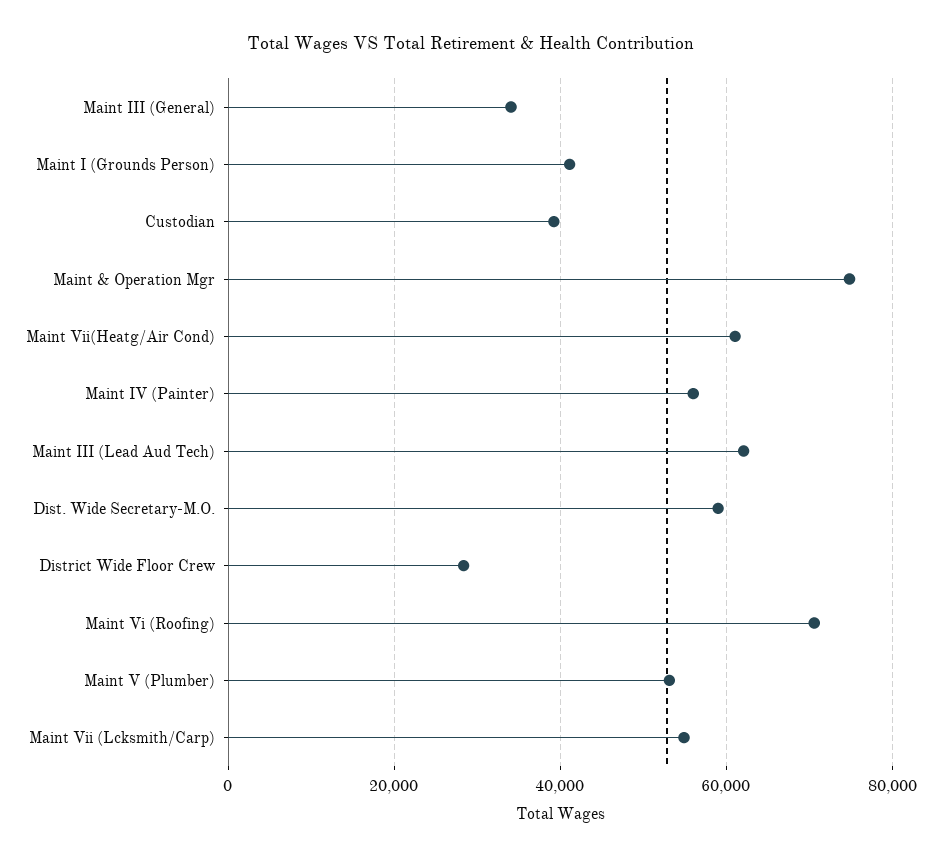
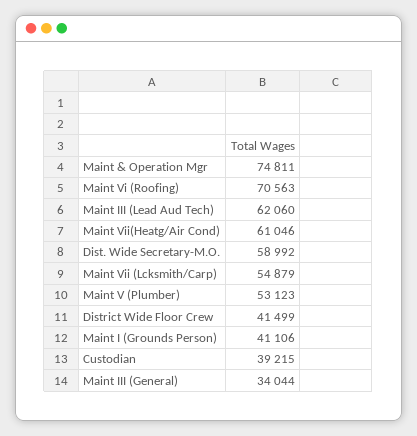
Maint IV (Painter): 56000 -> none
District Wide Floor Crew: 28000 -> 41499

